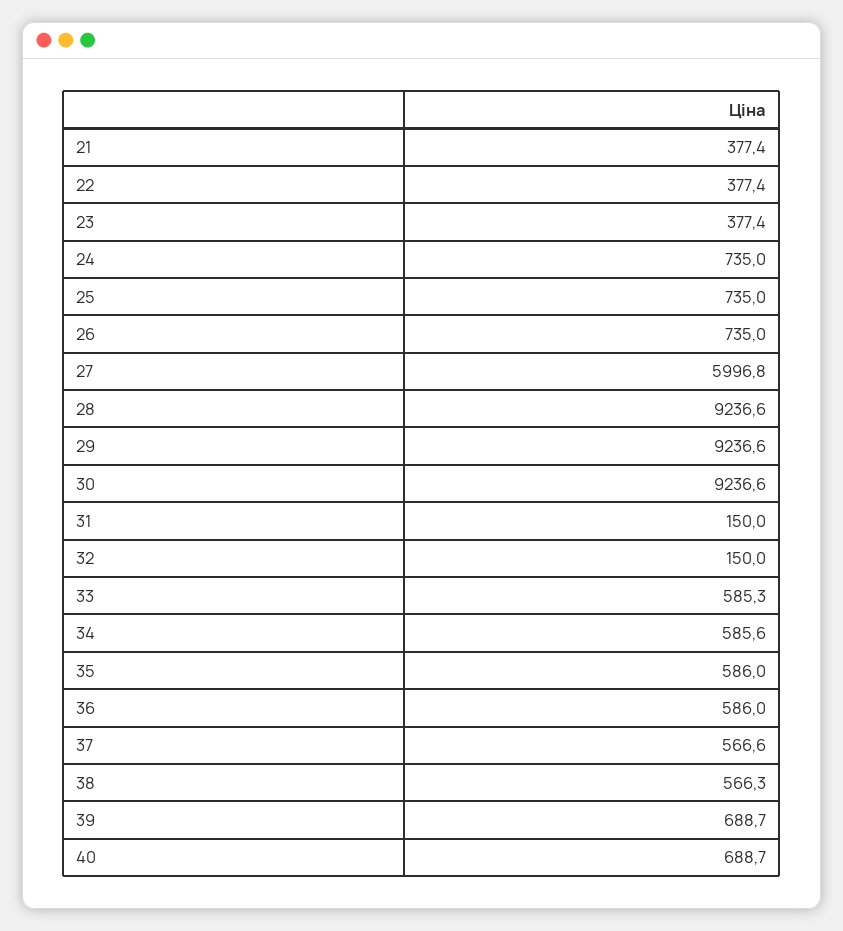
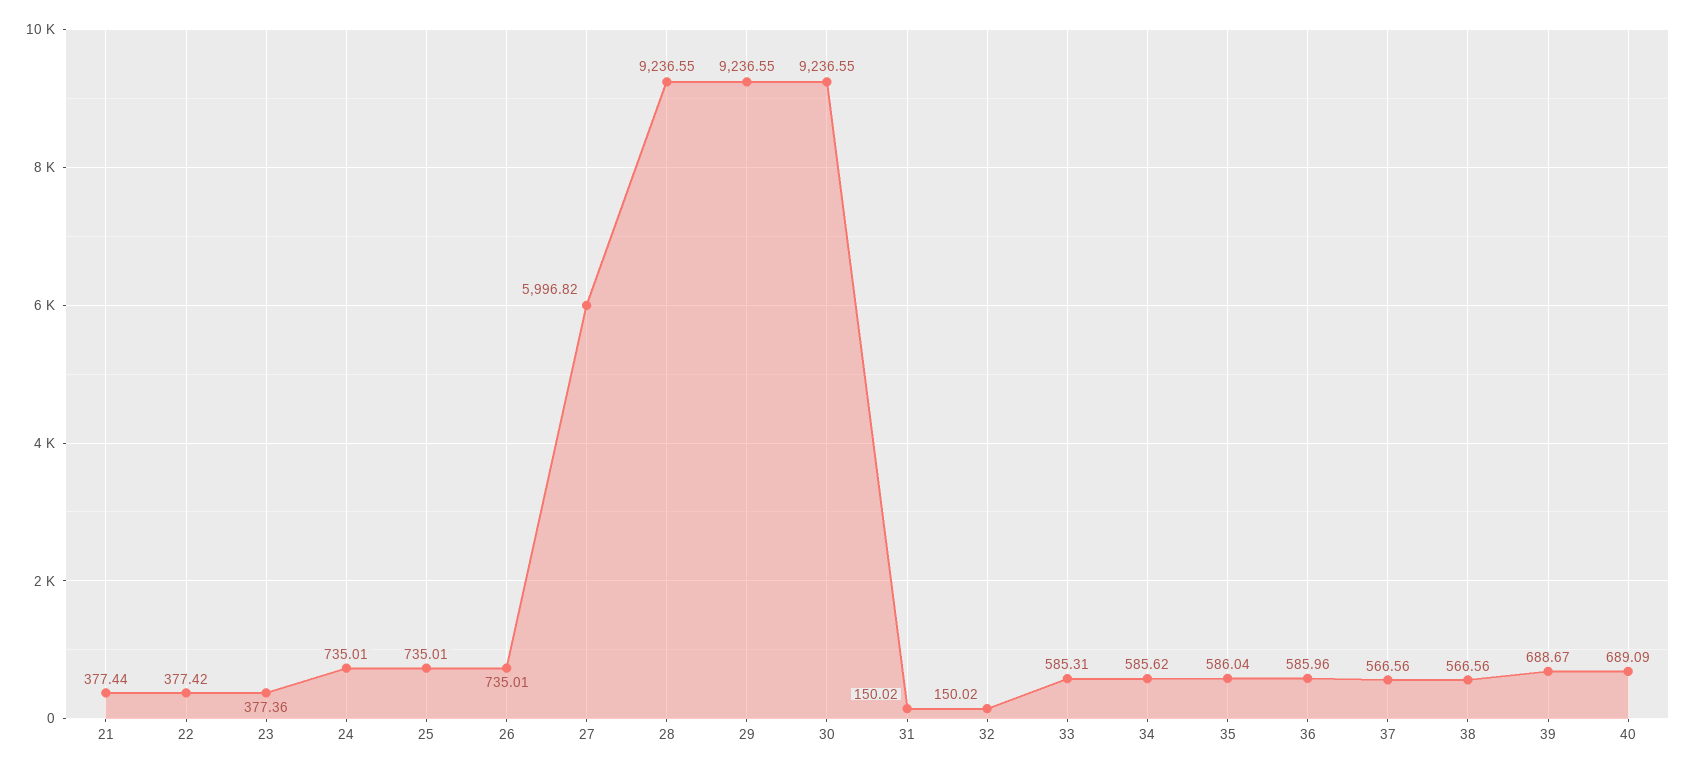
38: 566.3 -> 566.56
40: 688.7 -> 689.09

